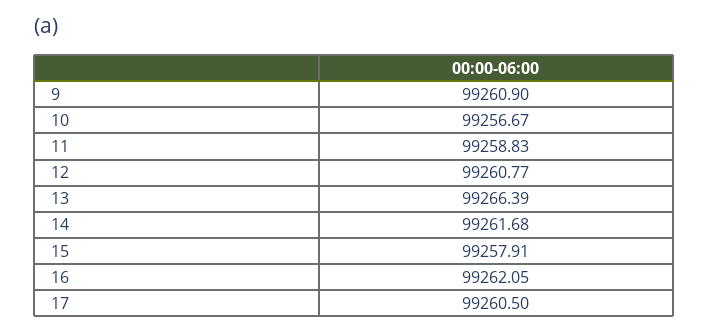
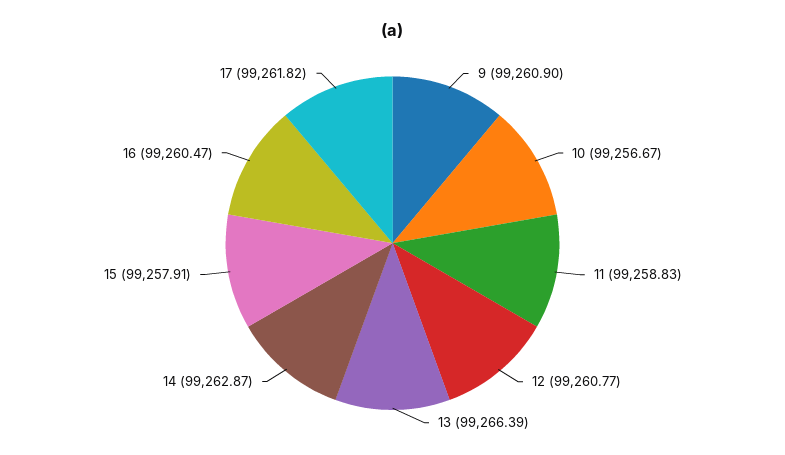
14: 99261.68 -> 99262.87
16: 99262.05 -> 99260.47
17: 99260.5 -> 99261.82

